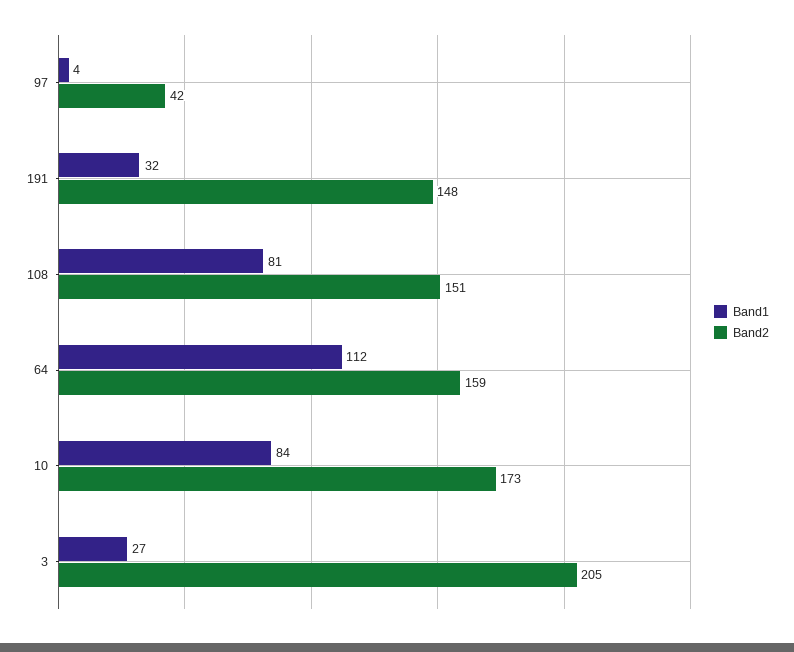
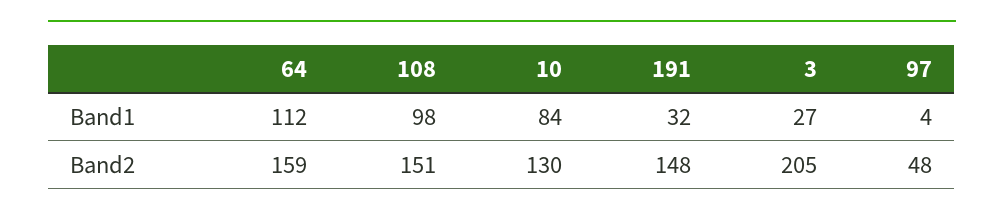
Band2, 97: 42 -> 48
Band1, 108: 81 -> 98
Band2, 10: 173 -> 130

